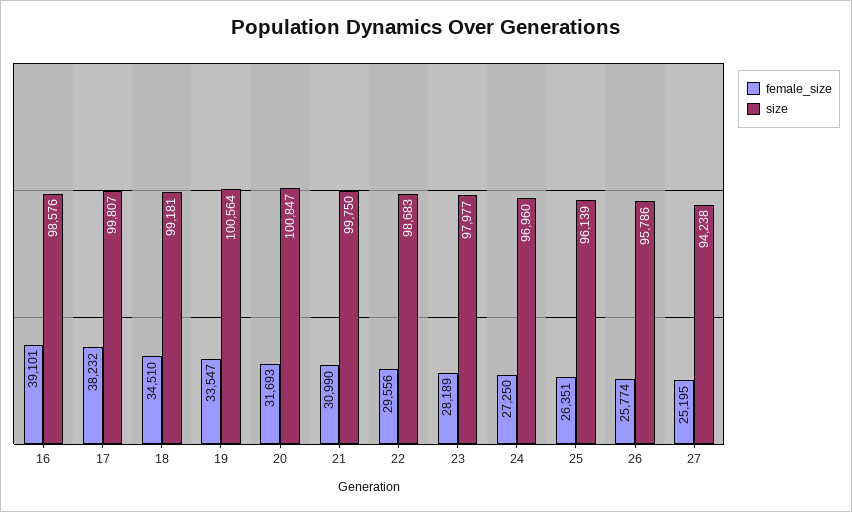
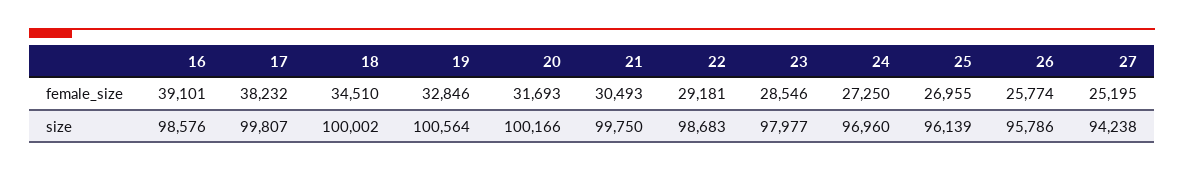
size, 18: 99181 -> 100002
female_size, 19: 33547 -> 32846
size, 20: 100847 -> 100166
female_size, 21: 30990 -> 30493
female_size, 22: 29556 -> 29181
female_size, 23: 28189 -> 28546
female_size, 25: 26351 -> 26955

